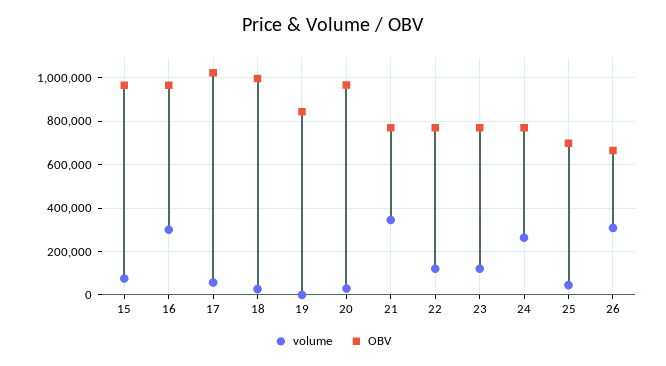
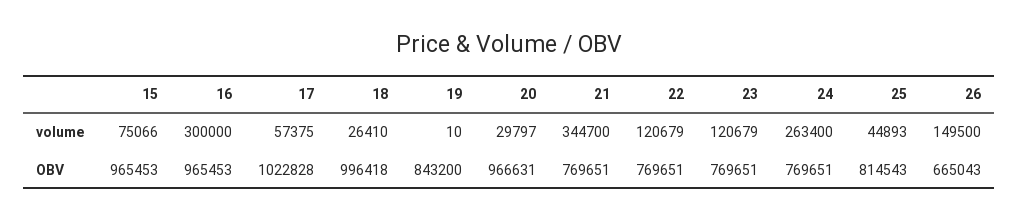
OBV, 25: 700000 -> 814543
volume, 26: 300000 -> 149500

